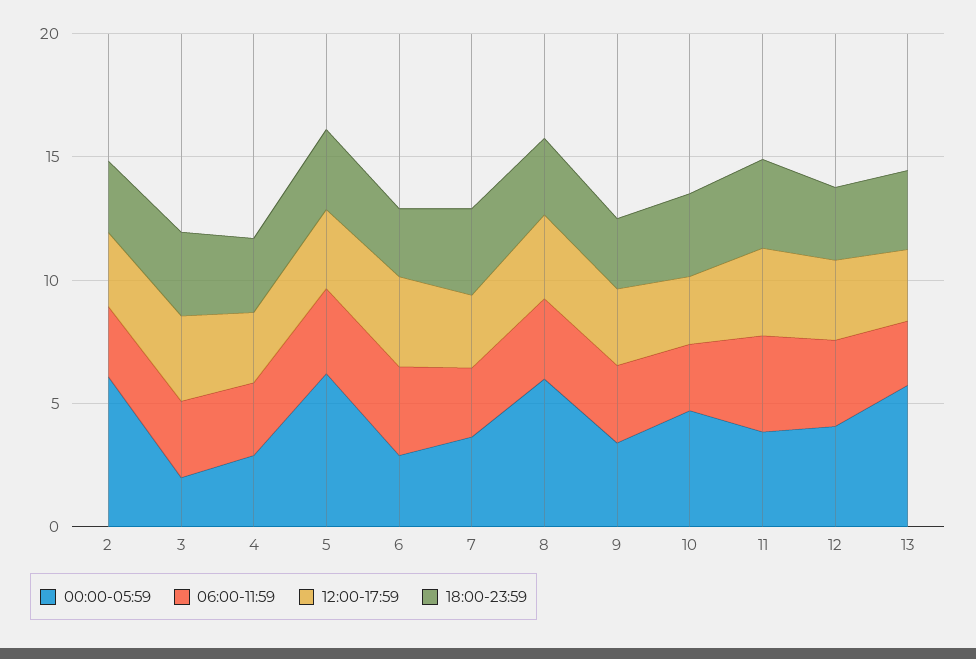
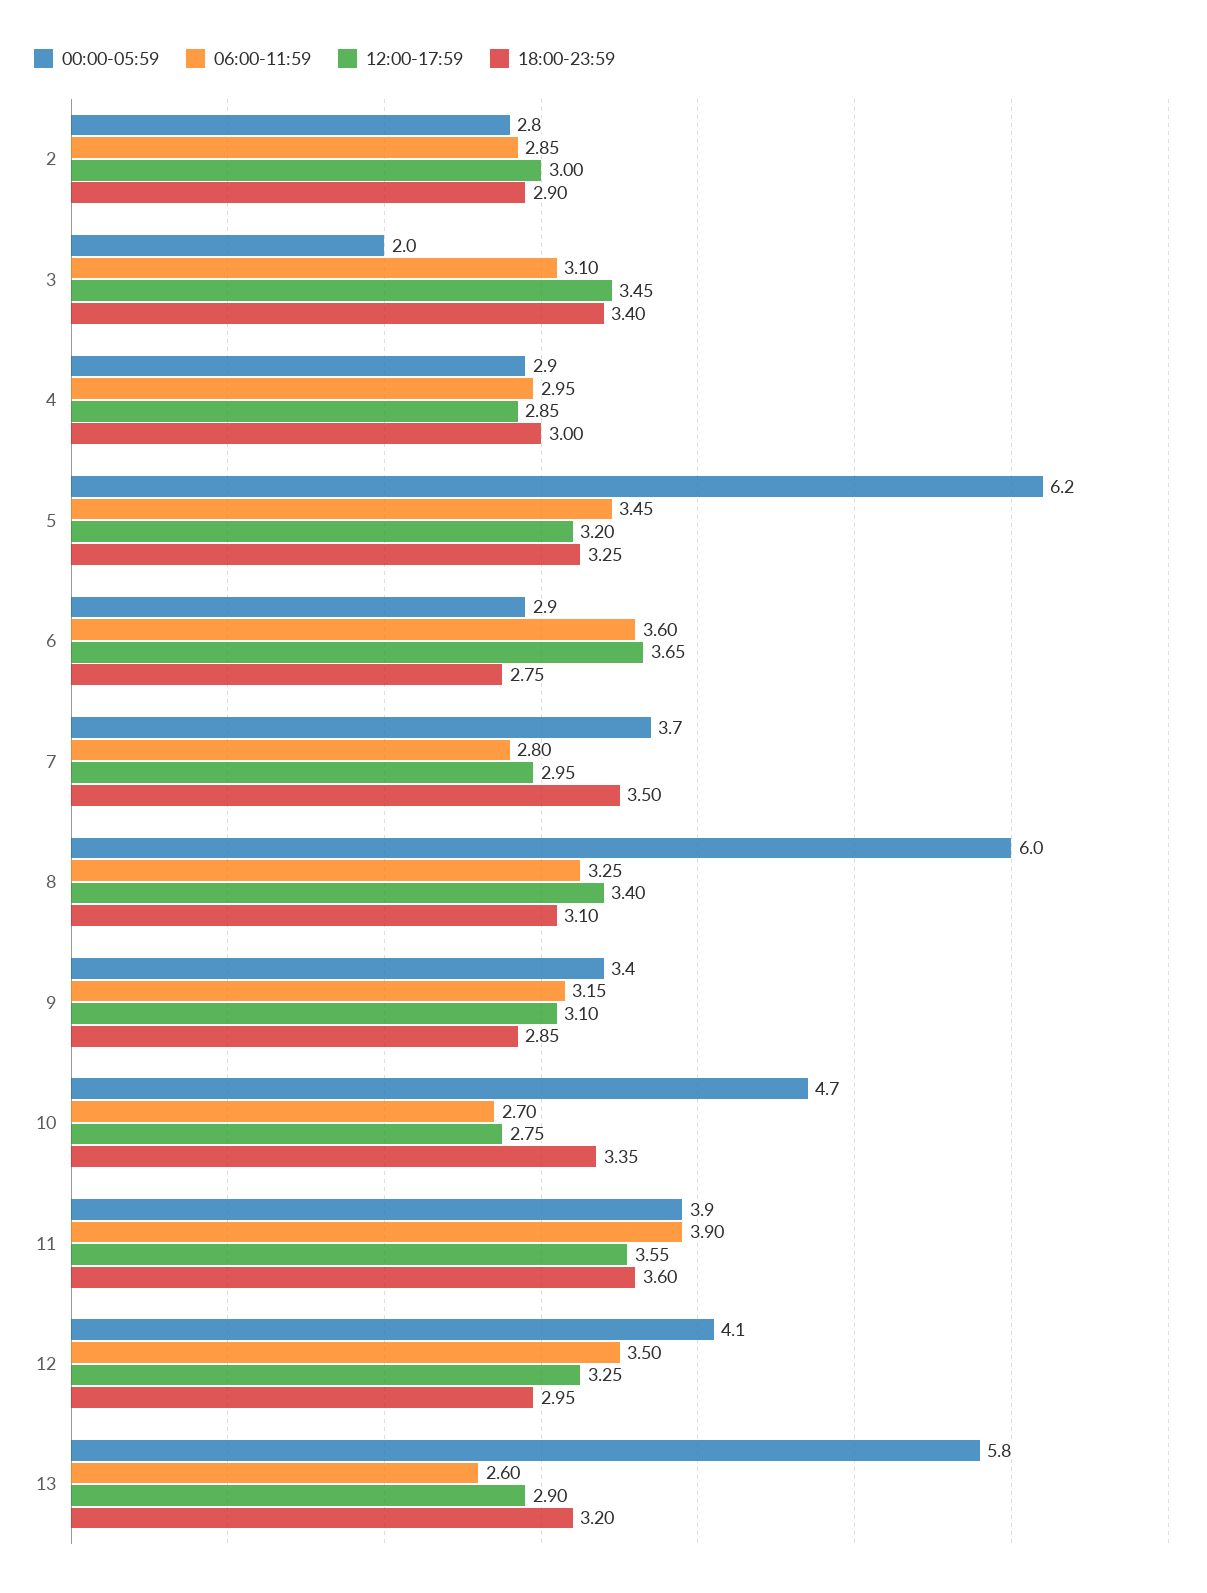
00:00-05:59, 2: 6 -> 2.8

